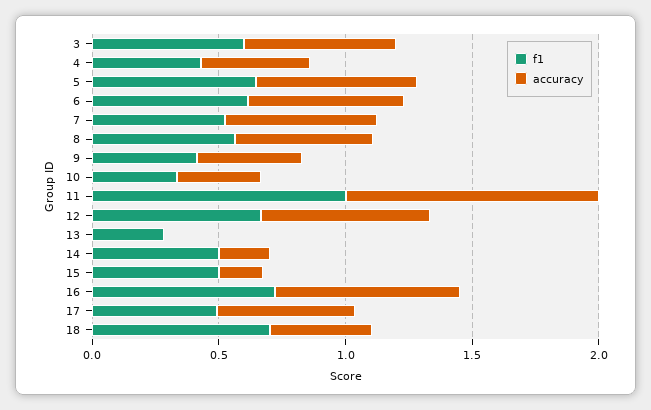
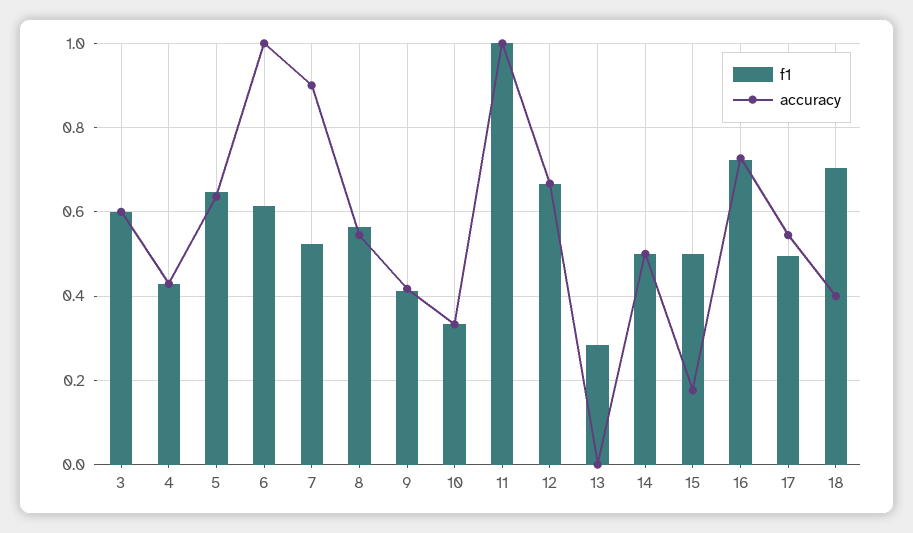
accuracy, 6: 0.6 -> 1
accuracy, 7: 0.6 -> 0.9
accuracy, 14: 0.2 -> 0.5

